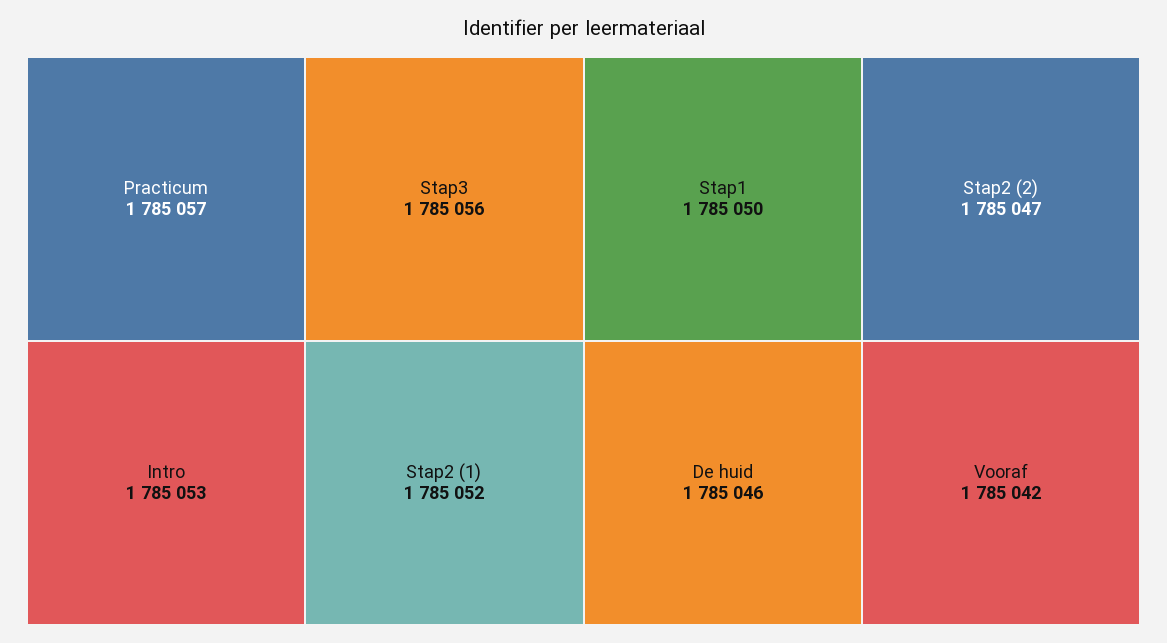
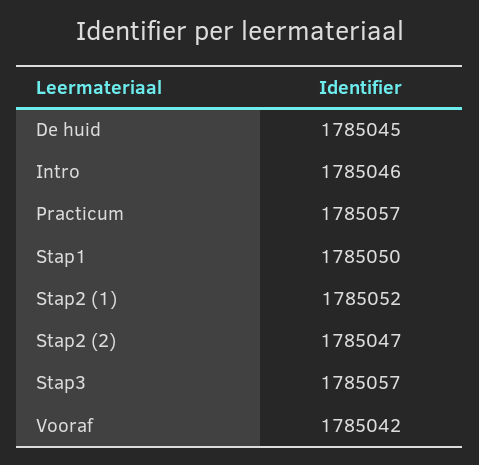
Stap3: 1785056 -> 1785057
Intro: 1785053 -> 1785046
De huid: 1785046 -> 1785045

